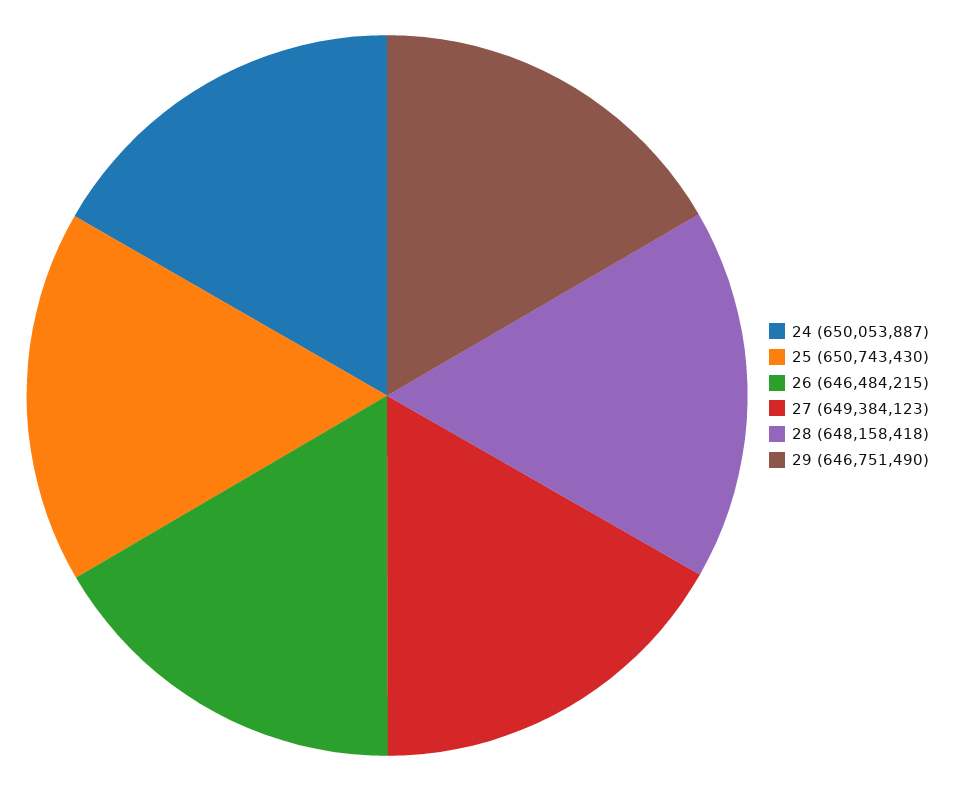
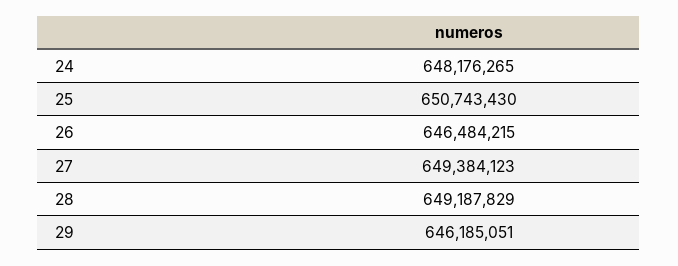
24: 650053887 -> 648176265
28: 648158418 -> 649187829
29: 646751490 -> 646185051

